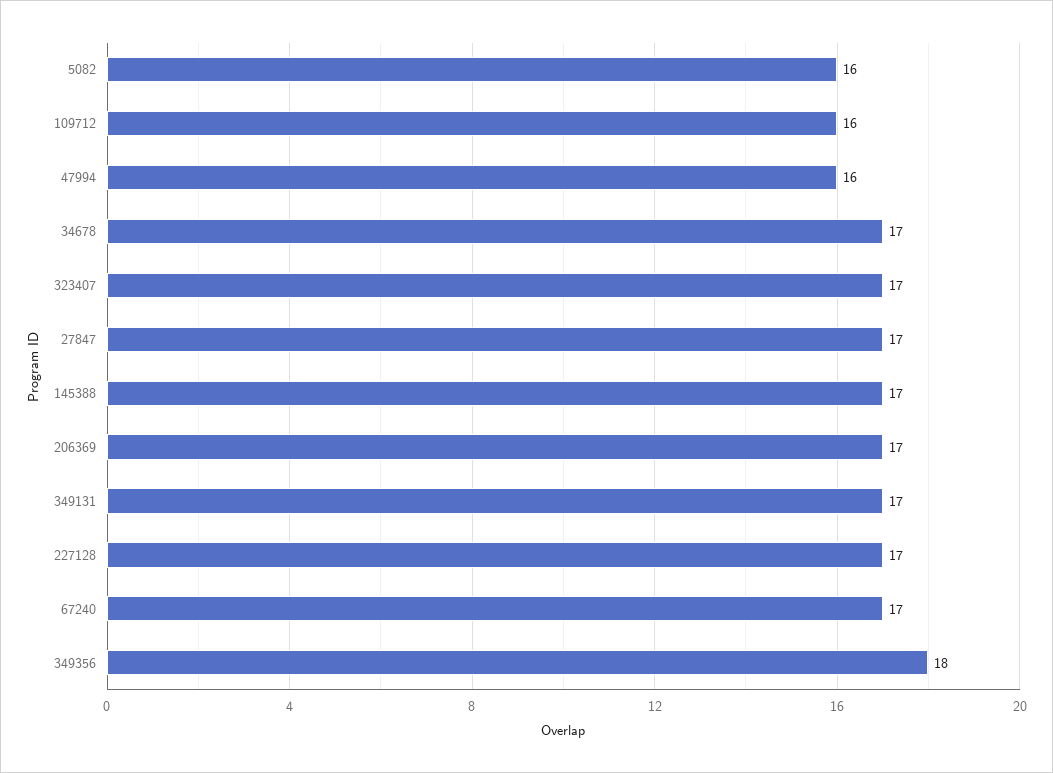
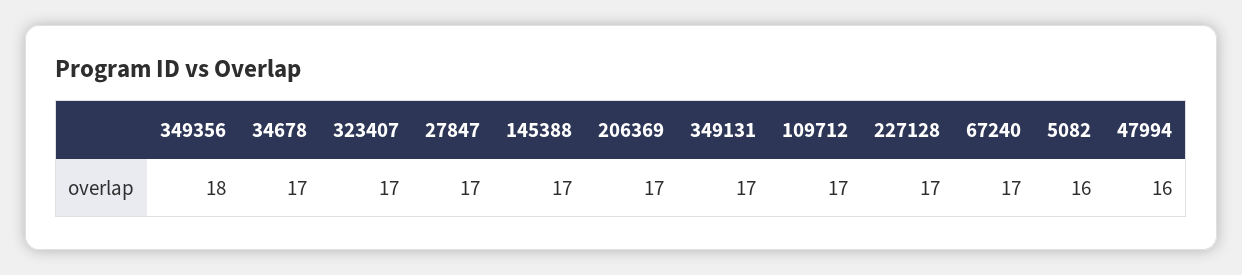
109712: 16 -> 17

